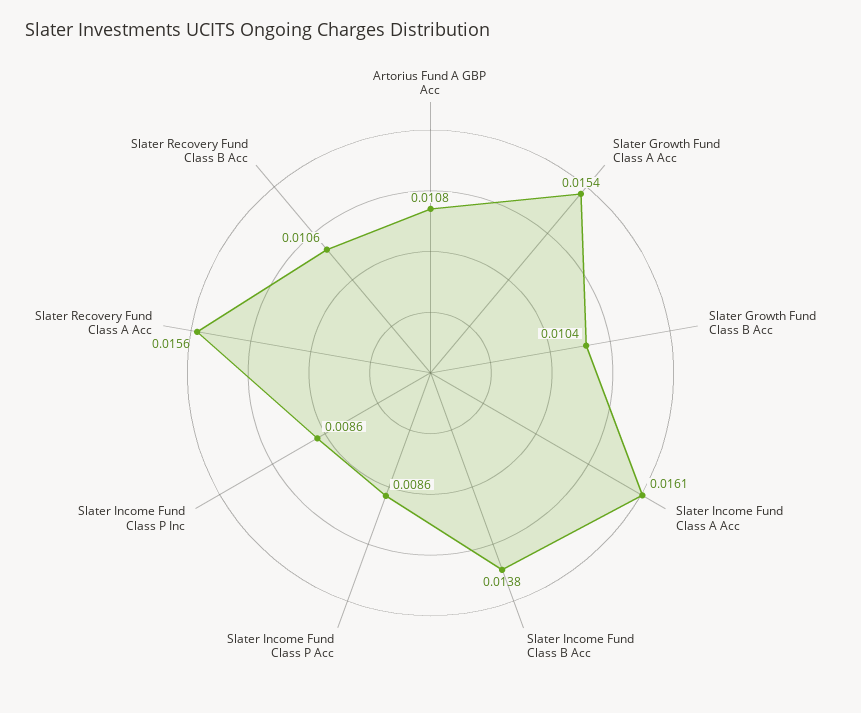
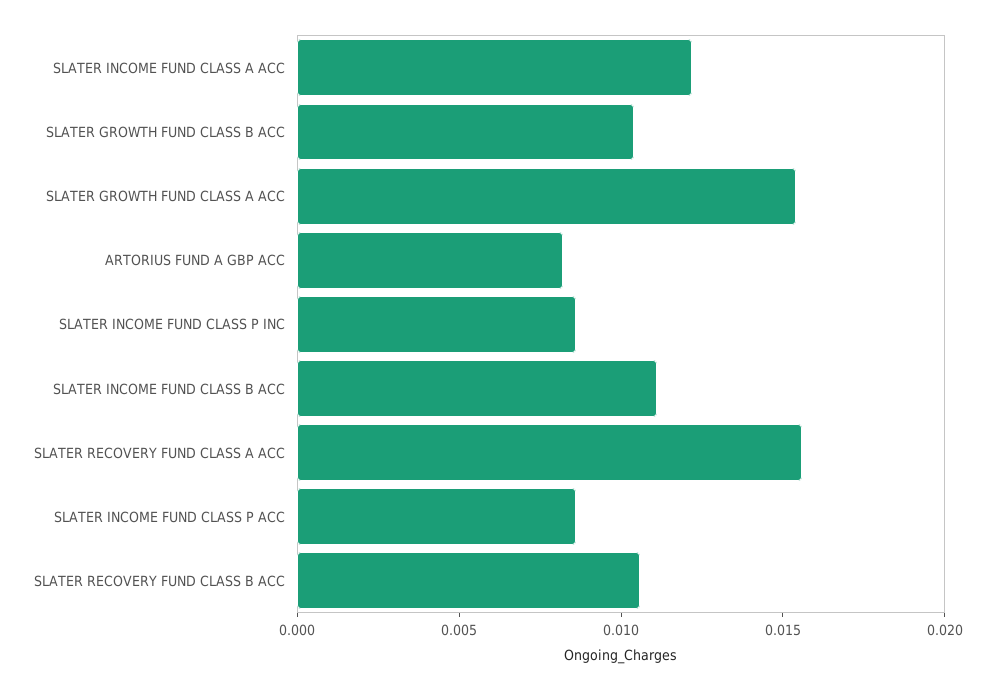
Artorius Fund A GBP Acc: 0.0108 -> 0.008
Slater Income Fund Class A Acc: 0.0161 -> 0.012
Slater Income Fund Class B Acc: 0.0138 -> 0.011

